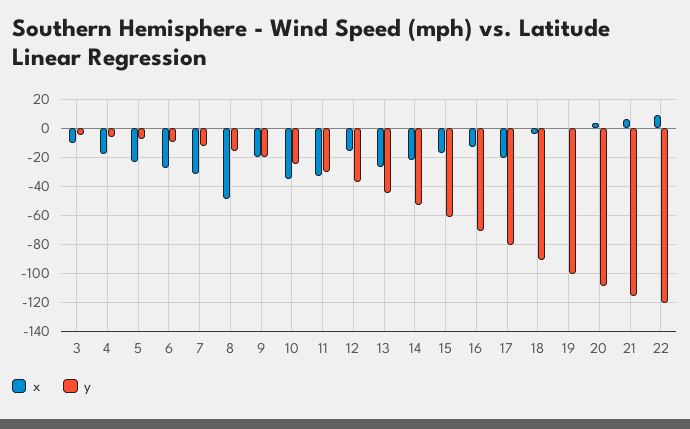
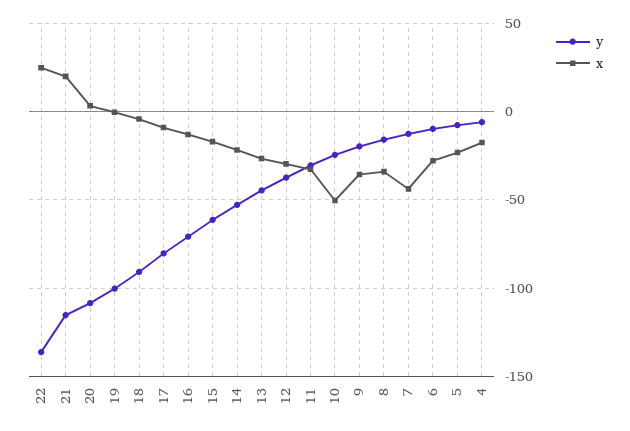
x, 3: -10 -> none
y, 3: -5 -> none
x, 7: -30 -> -45
x, 8: -50 -> -35
x, 9: -20 -> -35
x, 10: -35 -> -50
x, 12: -15 -> -30
x, 17: -20 -> -10
x, 21: 5 -> 20
x, 22: 10 -> 25
y, 22: -120 -> -135

